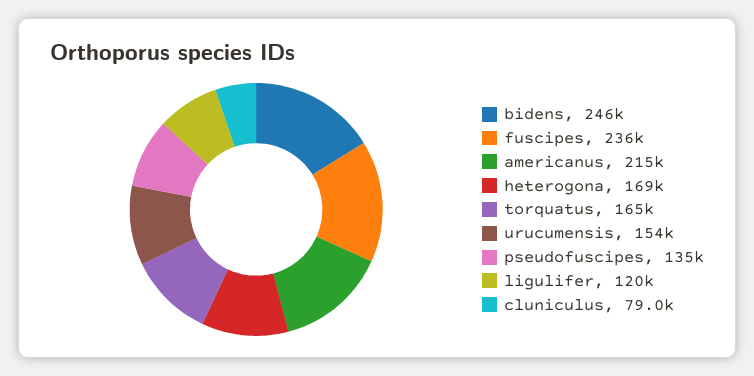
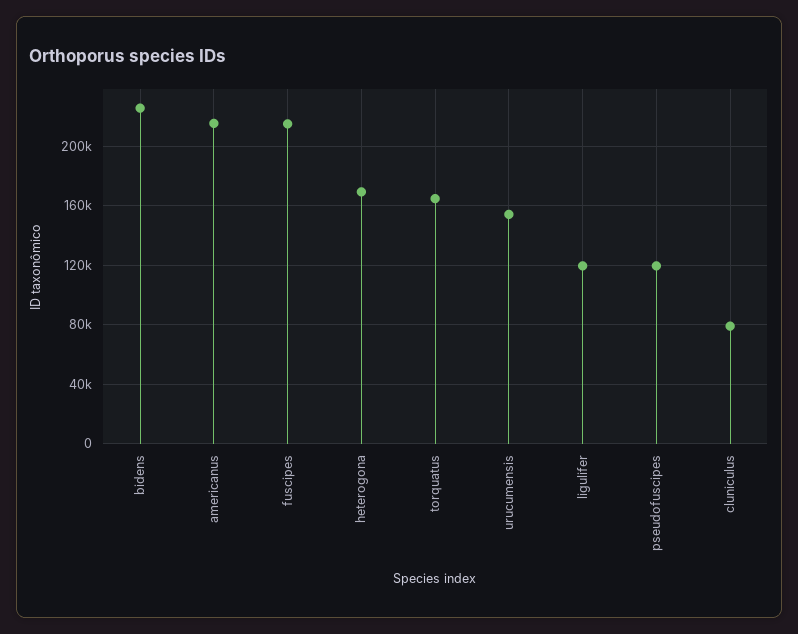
bidens: 246000 -> 225000
fuscipes: 236000 -> 215000
pseudofuscipes: 135000 -> 120000

